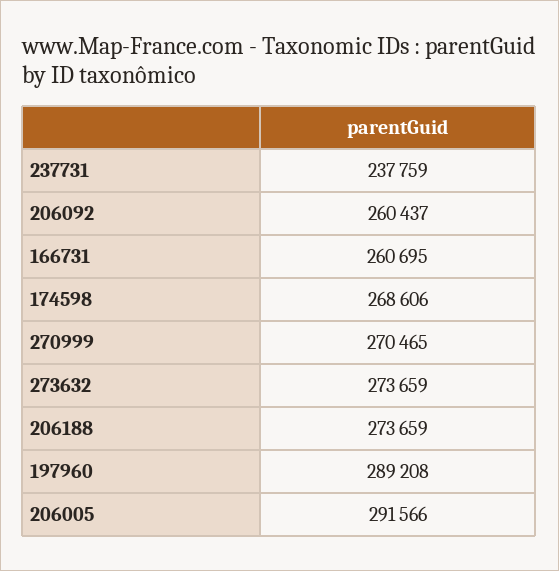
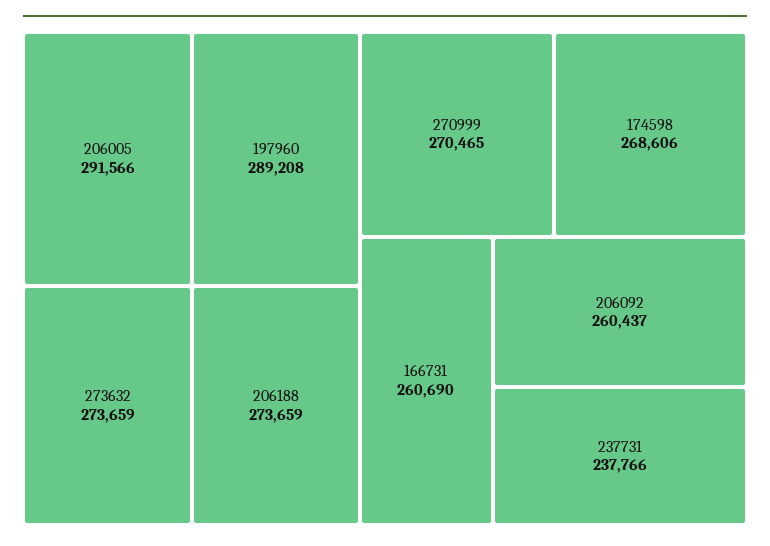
237731: 237759 -> 237766
166731: 260695 -> 260690

